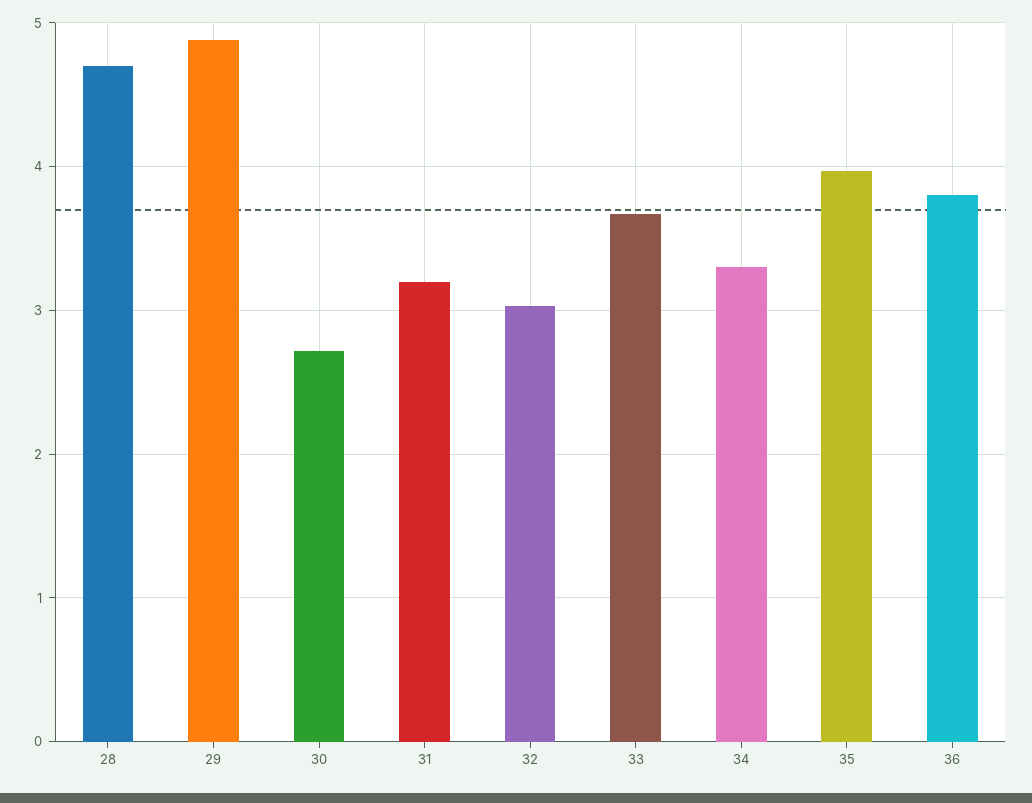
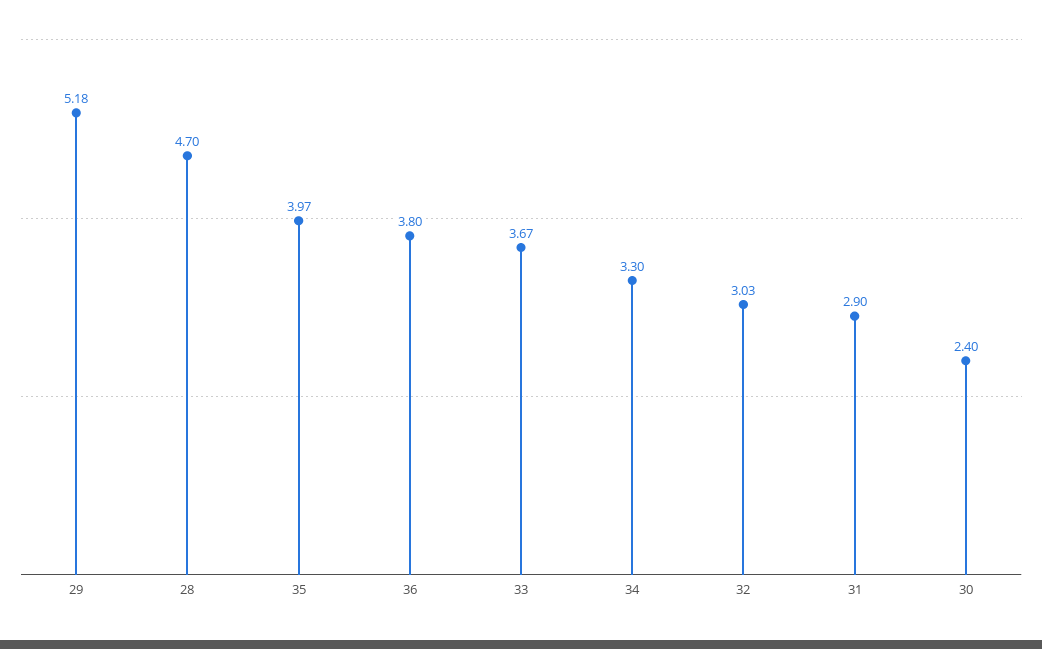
29: 4.9 -> 5.18
30: 2.7 -> 2.4
31: 3.2 -> 2.9

